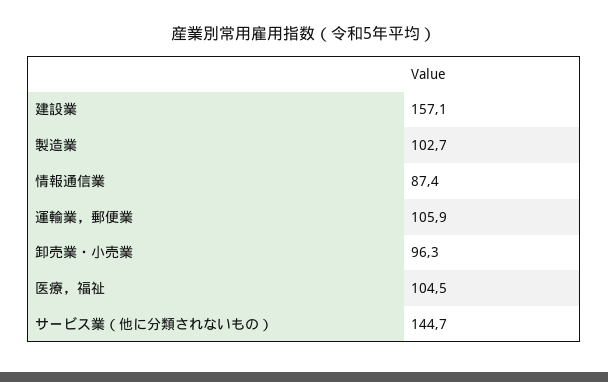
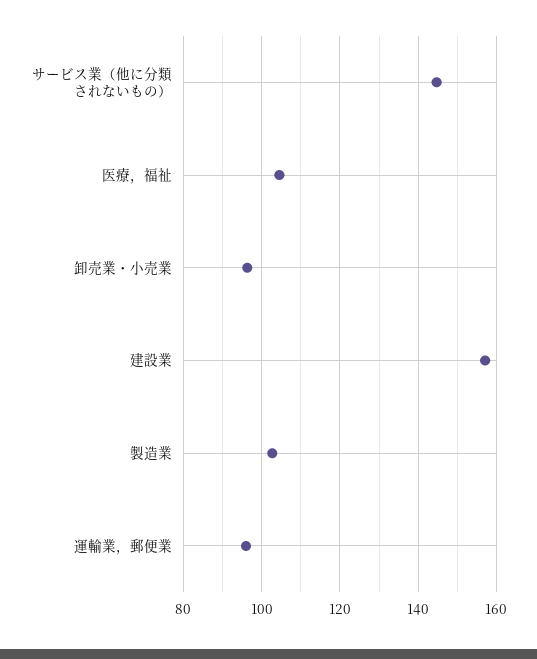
情報通信業: 87.4 -> none
運輸業，郵便業: 105.9 -> 96

